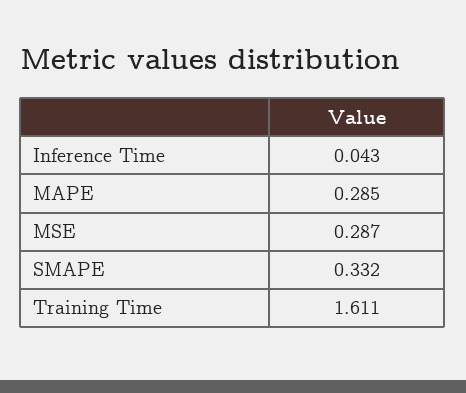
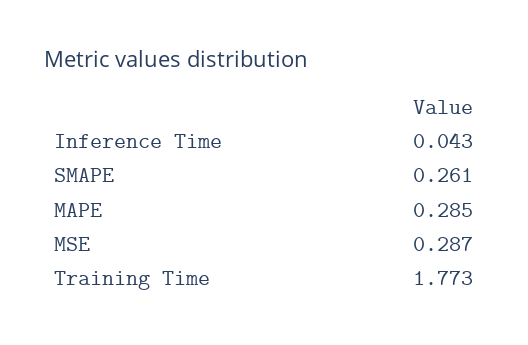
SMAPE: 0.332 -> 0.261
Training Time: 1.611 -> 1.773

